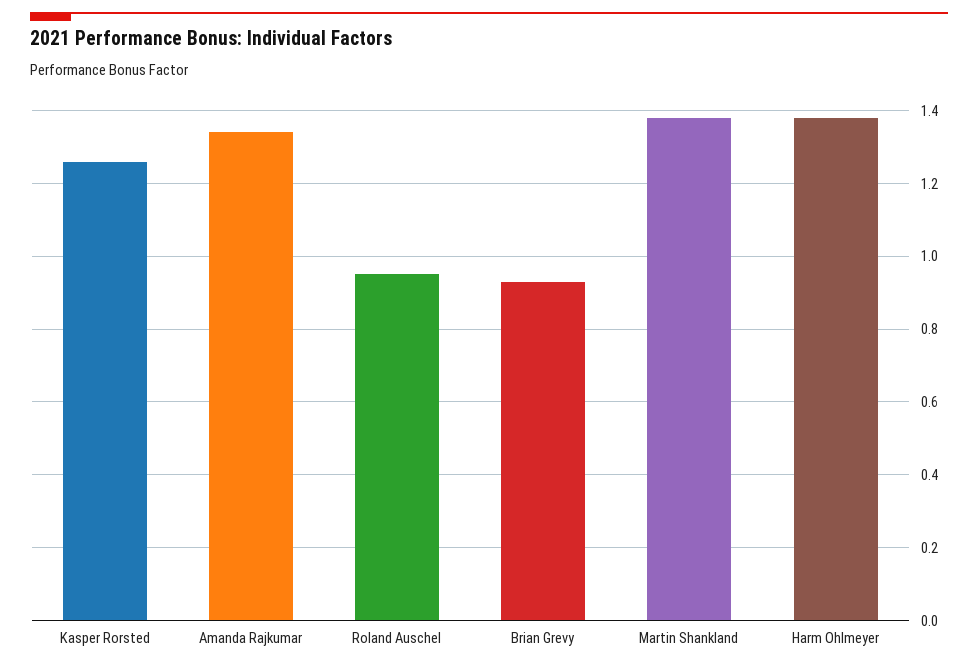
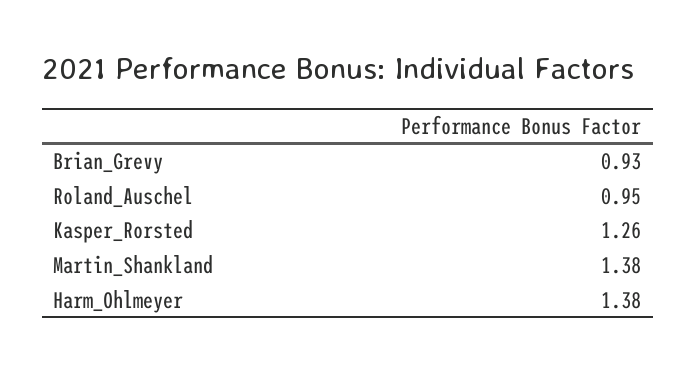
Amanda Rajkumar: 1.35 -> none

